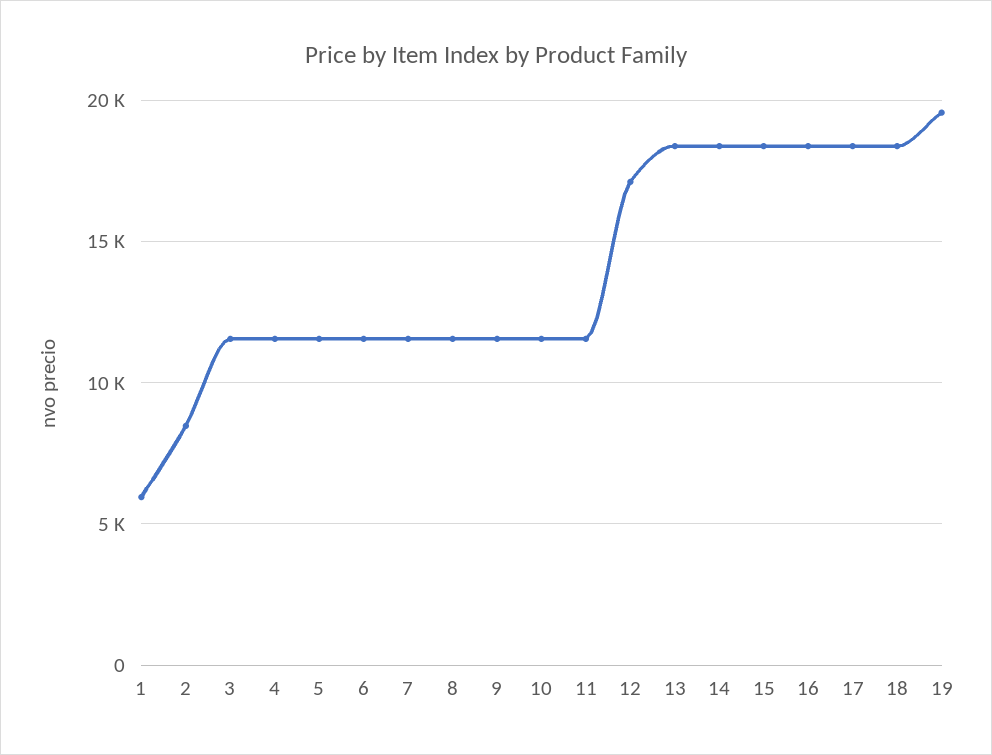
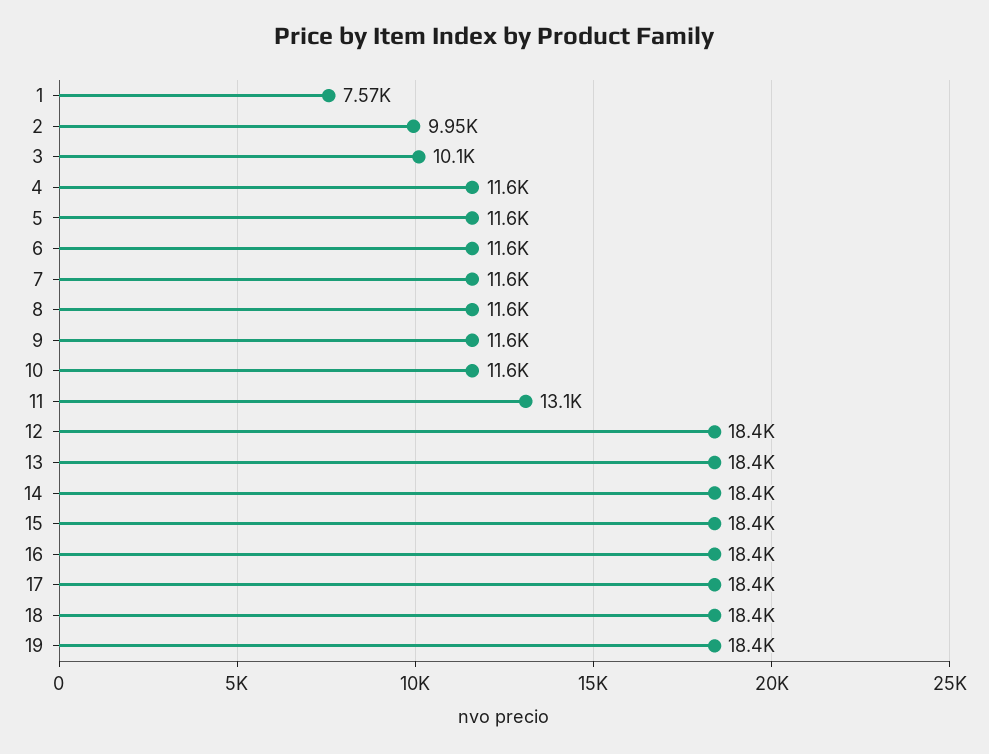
1: 6000 -> 7570
2: 8500 -> 9950
3: 11500 -> 10100
11: 11500 -> 13100
12: 17000 -> 18400
19: 19500 -> 18400

